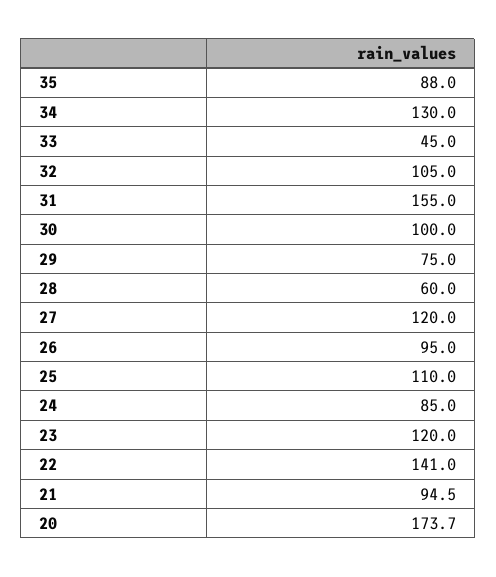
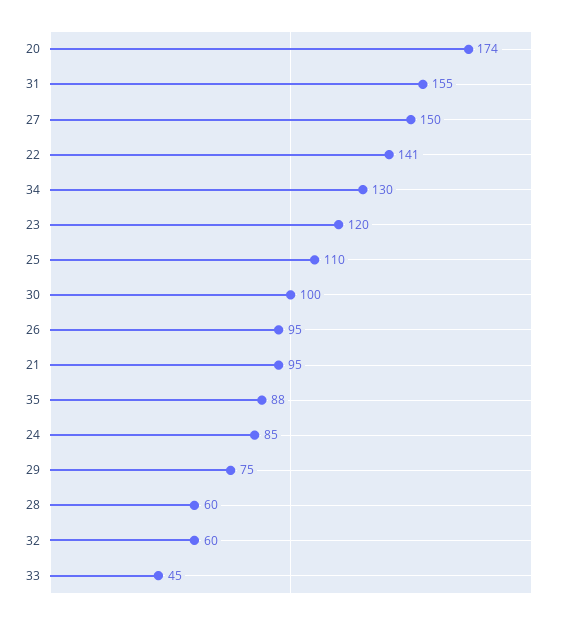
32: 105 -> 60
27: 120 -> 150

